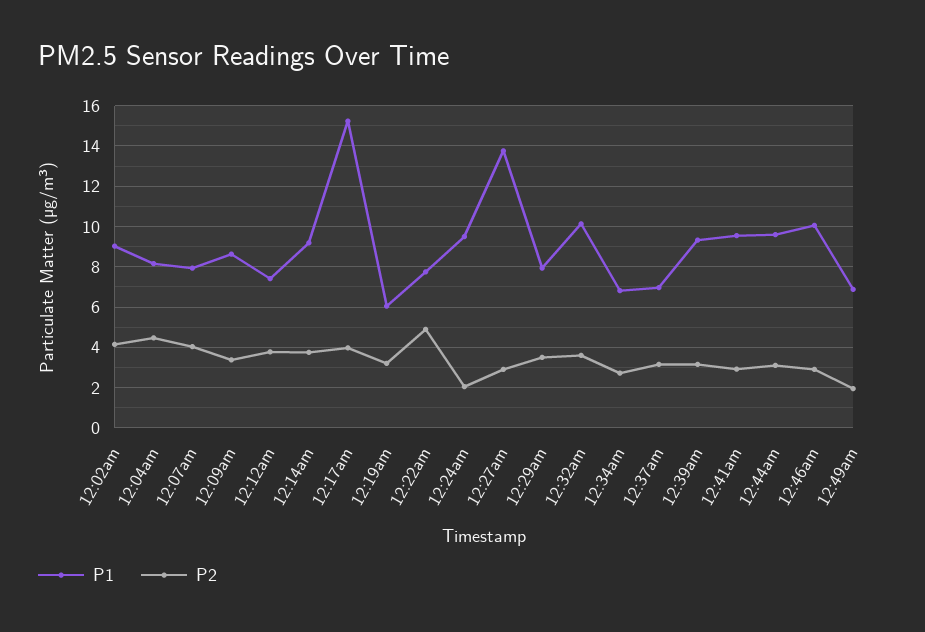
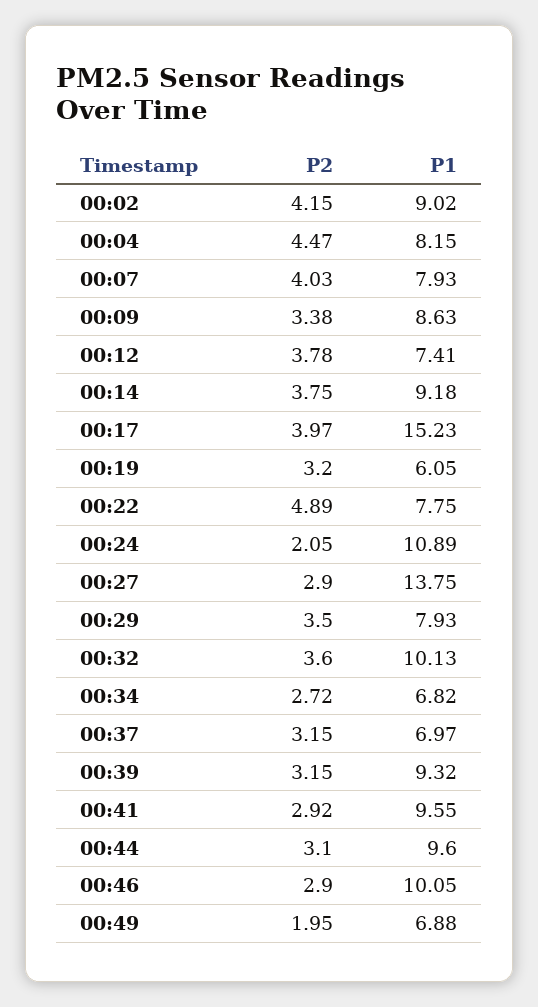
P1, 12:24am: 9.5 -> 10.89

